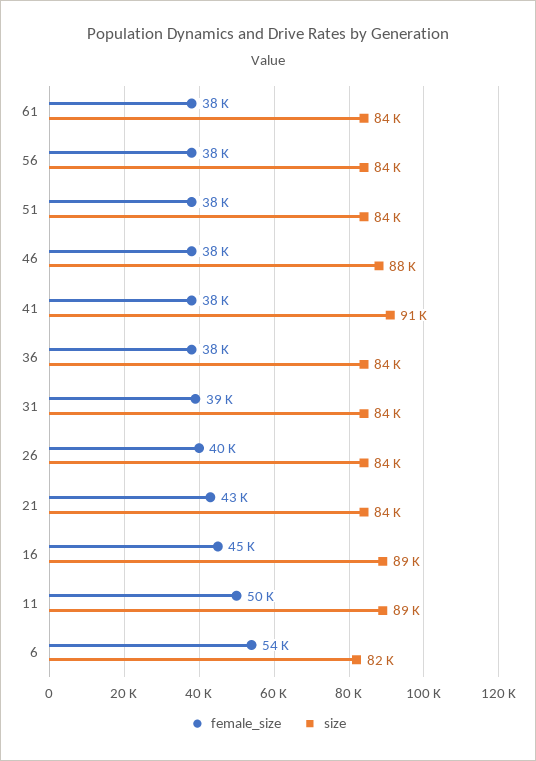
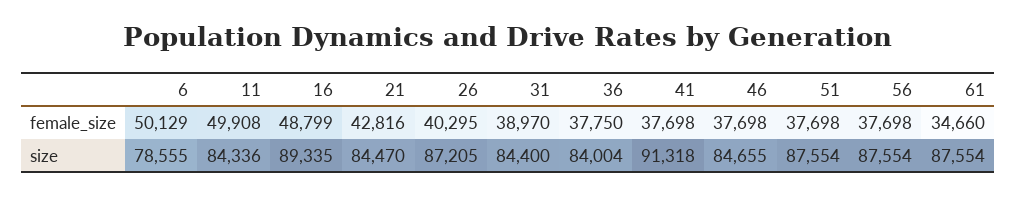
female_size, 61: 38000 -> 34660
size, 61: 84000 -> 87554
size, 56: 84000 -> 87554
size, 51: 84000 -> 87554
size, 46: 88000 -> 84655
size, 26: 84000 -> 87205
female_size, 16: 45000 -> 48799
size, 11: 89000 -> 84336
female_size, 6: 54000 -> 50129
size, 6: 82000 -> 78555

